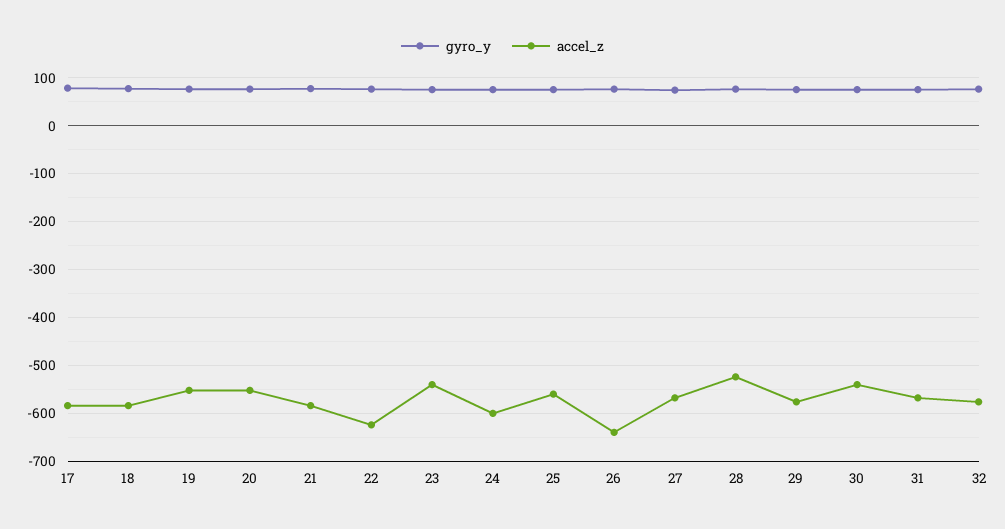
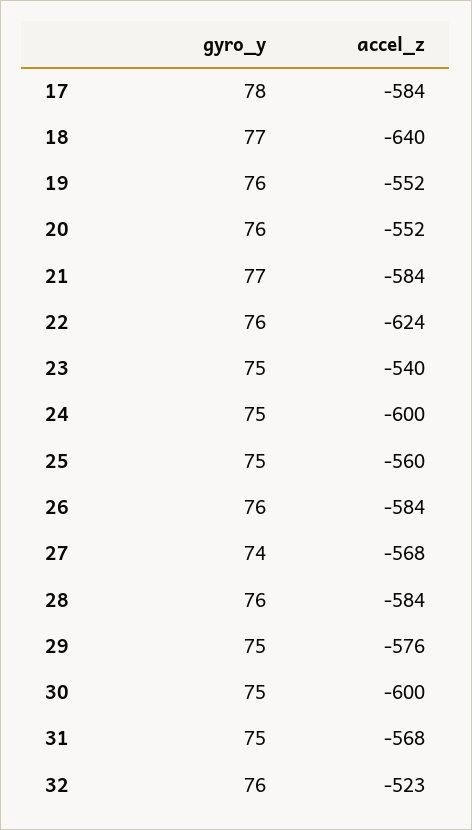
accel_z, 18: -580 -> -640
accel_z, 26: -640 -> -584
accel_z, 28: -520 -> -584
accel_z, 30: -540 -> -600
accel_z, 32: -580 -> -523

